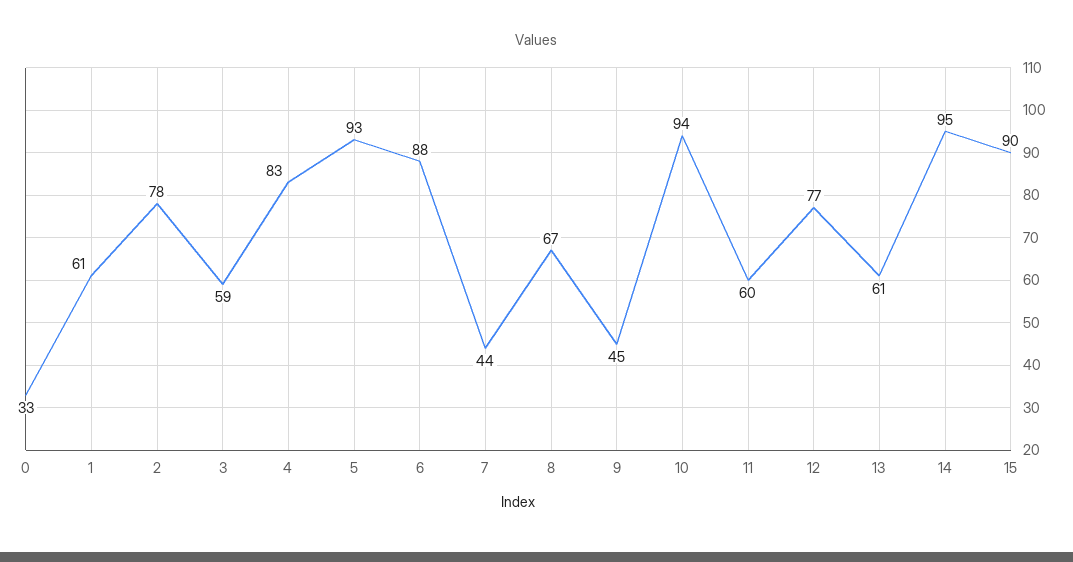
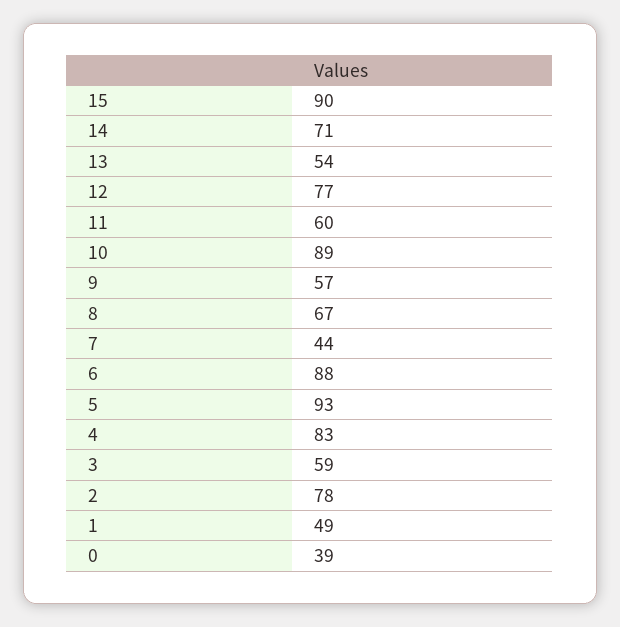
0: 33 -> 39
1: 61 -> 49
9: 45 -> 57
10: 94 -> 89
13: 61 -> 54
14: 95 -> 71

